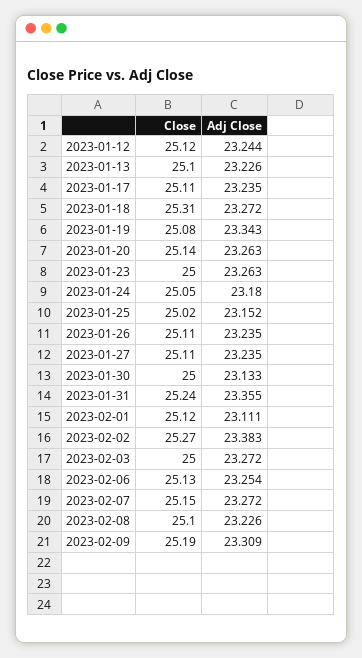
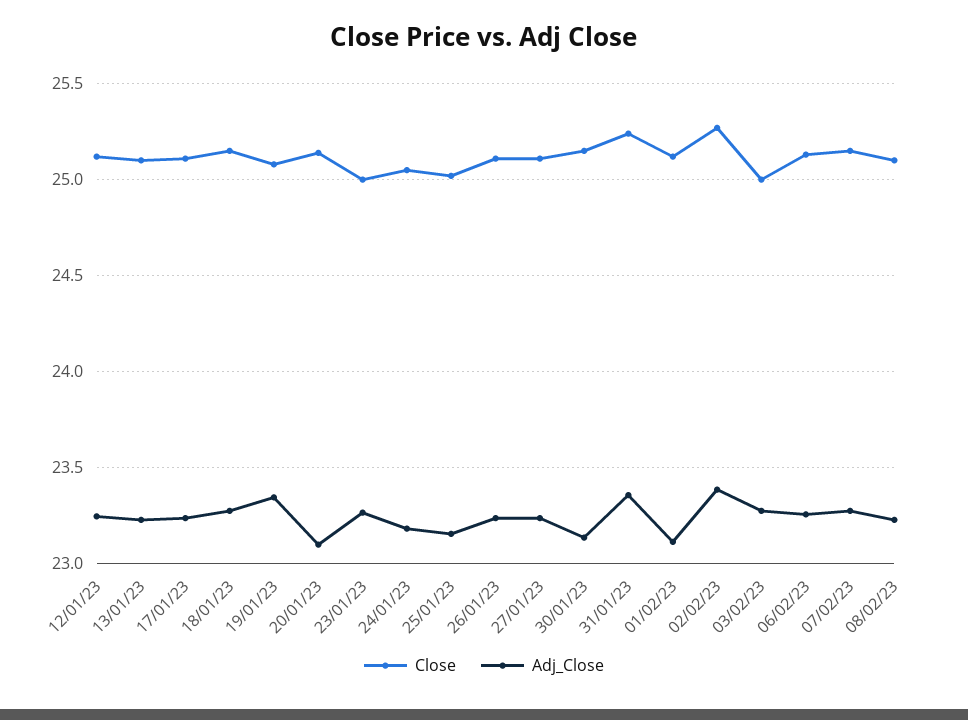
Close, 2023-01-18: 25.31 -> 25.15
Adj Close, 2023-01-20: 23.263 -> 23.1
Close, 2023-01-30: 25 -> 25.15
Close, 2023-02-09: 25.19 -> none
Adj Close, 2023-02-09: 23.309 -> none

